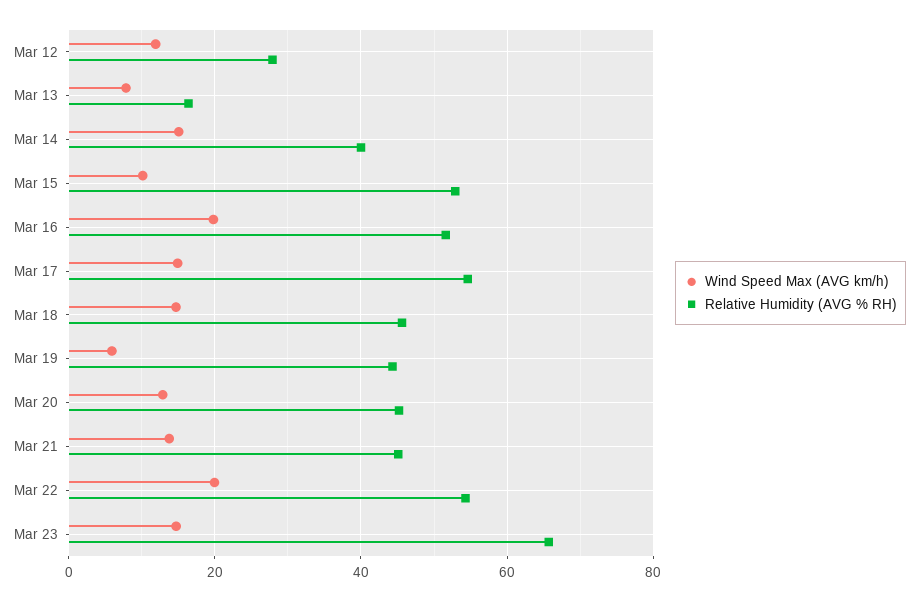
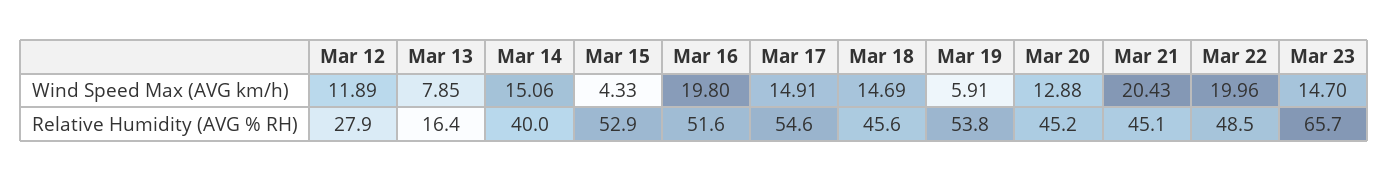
Wind Speed Max (AVG km/h), Mar 15: 10 -> 4.33
Relative Humidity (AVG % RH), Mar 19: 44 -> 53.8
Wind Speed Max (AVG km/h), Mar 21: 14 -> 20.43
Relative Humidity (AVG % RH), Mar 22: 54 -> 48.5

